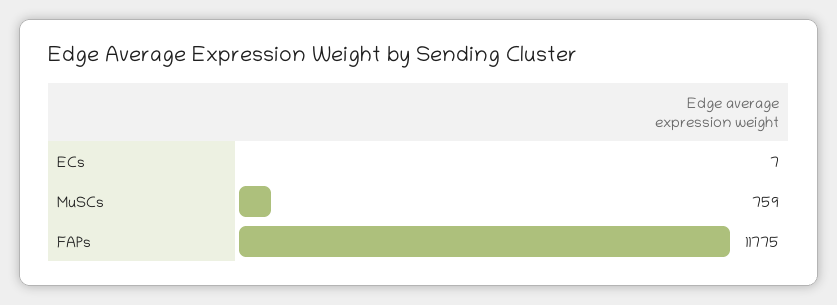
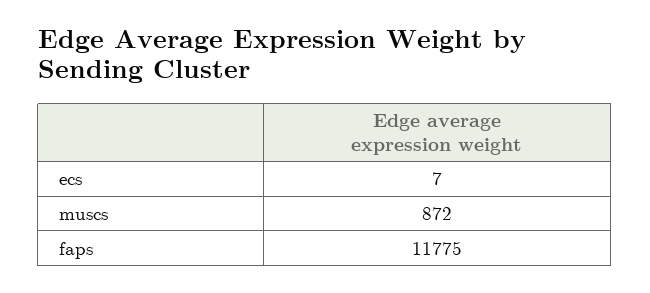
MuSCs: 759 -> 872

